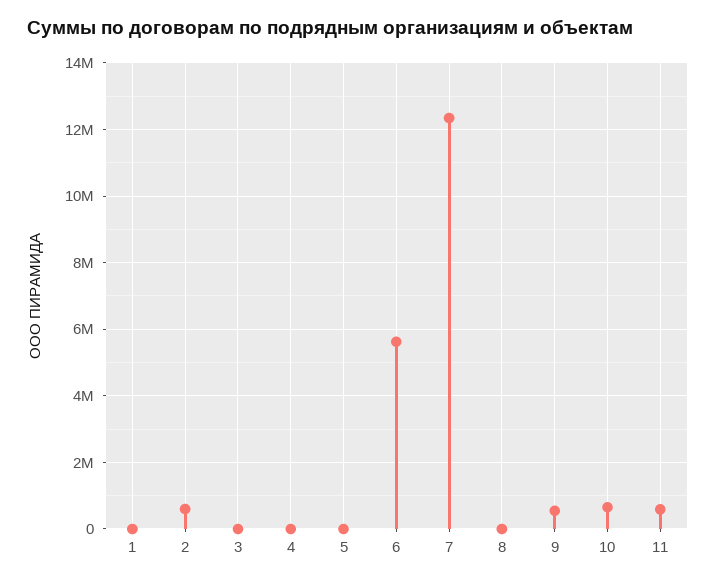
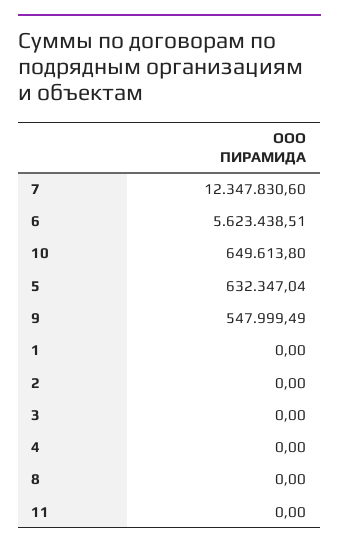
2: 600000 -> 0
5: 0 -> 632347.04
11: 600000 -> 0

